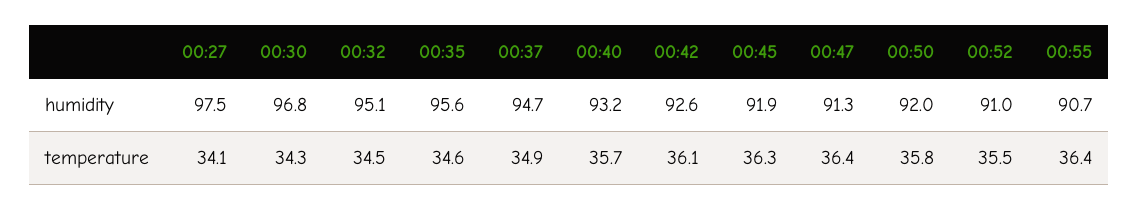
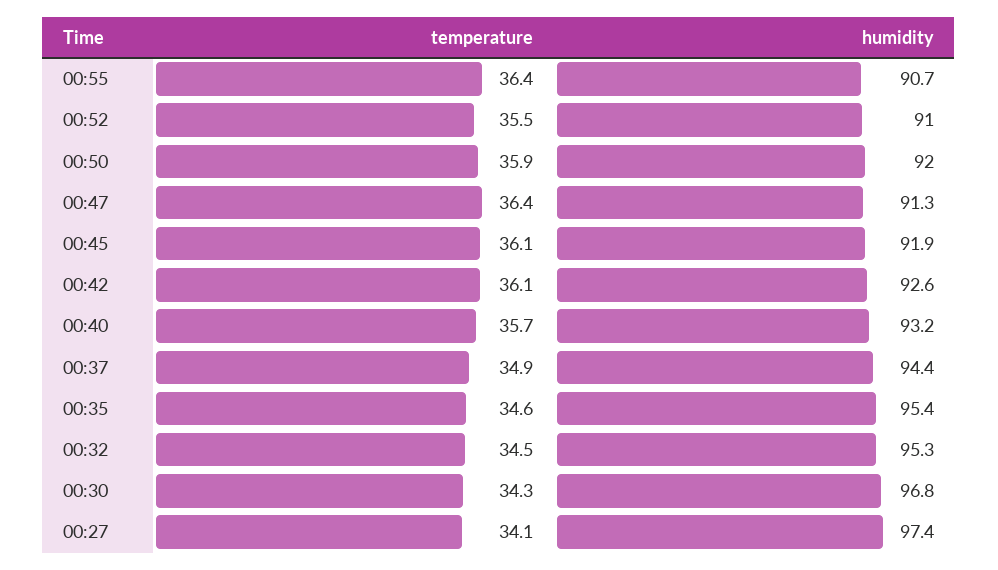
00:27, humidity: 97.5 -> 97.4
00:32, humidity: 95.1 -> 95.3
00:35, humidity: 95.6 -> 95.4
00:37, humidity: 94.7 -> 94.4
00:45, temperature: 36.3 -> 36.1
00:50, temperature: 35.8 -> 35.9

